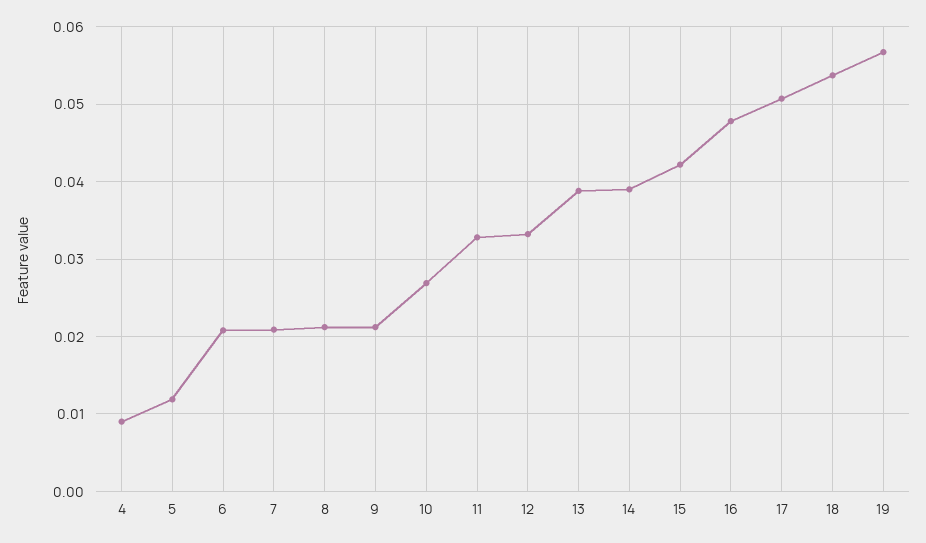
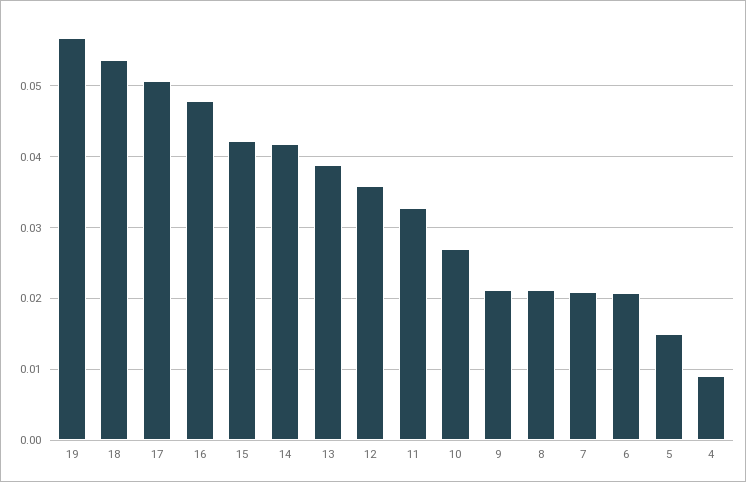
5: 0.012 -> 0.015
12: 0.033 -> 0.036
14: 0.039 -> 0.042

